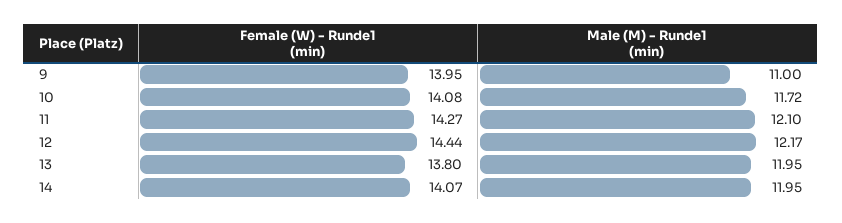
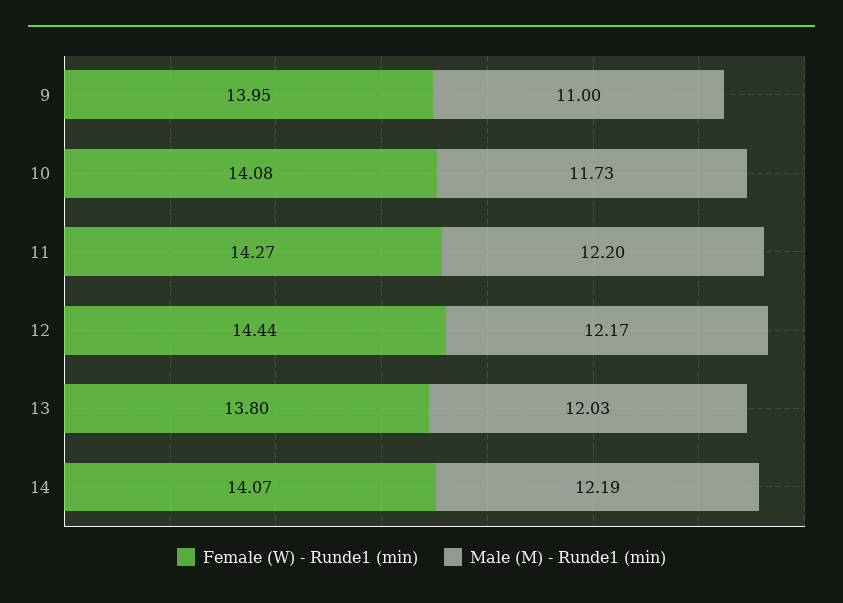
Male (M) - Runde1 (min), 10: 11.72 -> 11.73
Male (M) - Runde1 (min), 11: 12.1 -> 12.2
Male (M) - Runde1 (min), 13: 11.95 -> 12.03
Male (M) - Runde1 (min), 14: 11.95 -> 12.19

